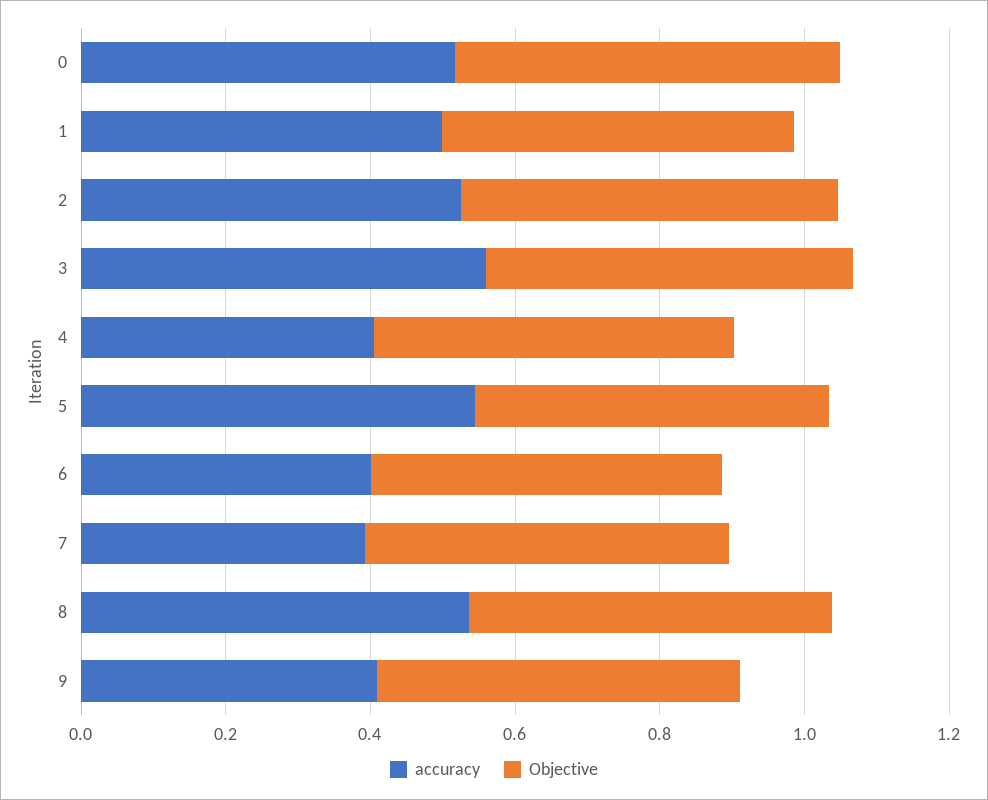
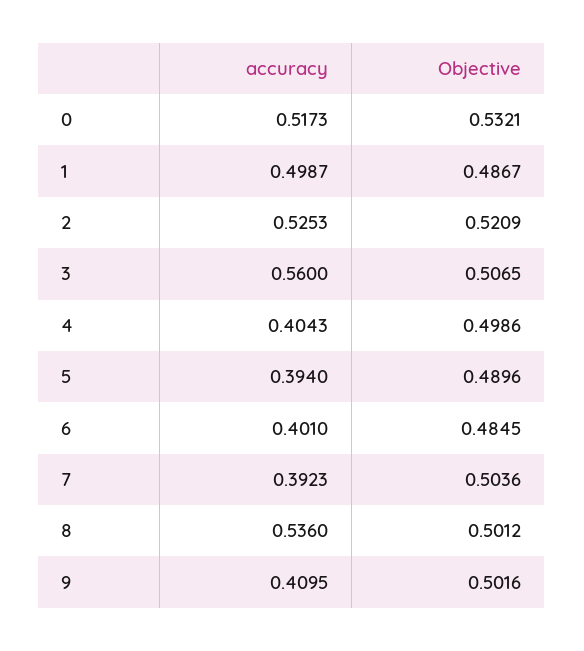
accuracy, 5: 0.55 -> 0.394

